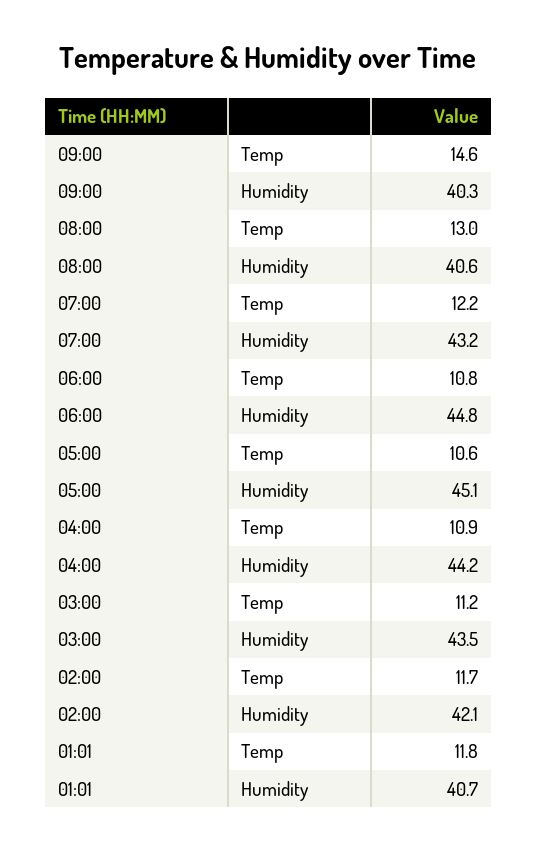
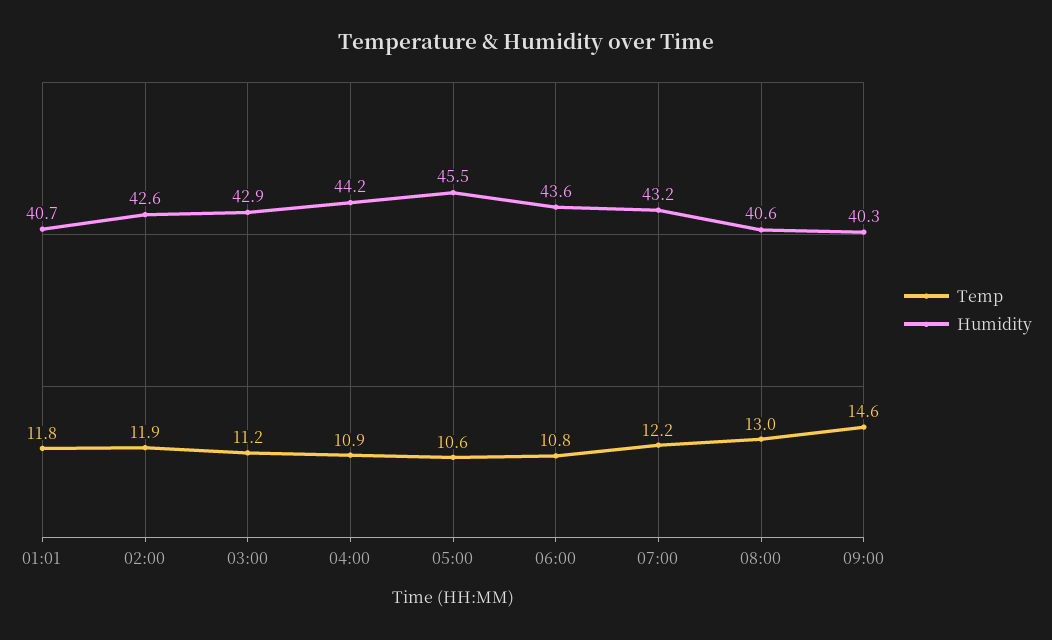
Humidity, 06:00: 44.8 -> 43.6
Humidity, 05:00: 45.1 -> 45.5
Humidity, 03:00: 43.5 -> 42.9
Temp, 02:00: 11.7 -> 11.9
Humidity, 02:00: 42.1 -> 42.6

